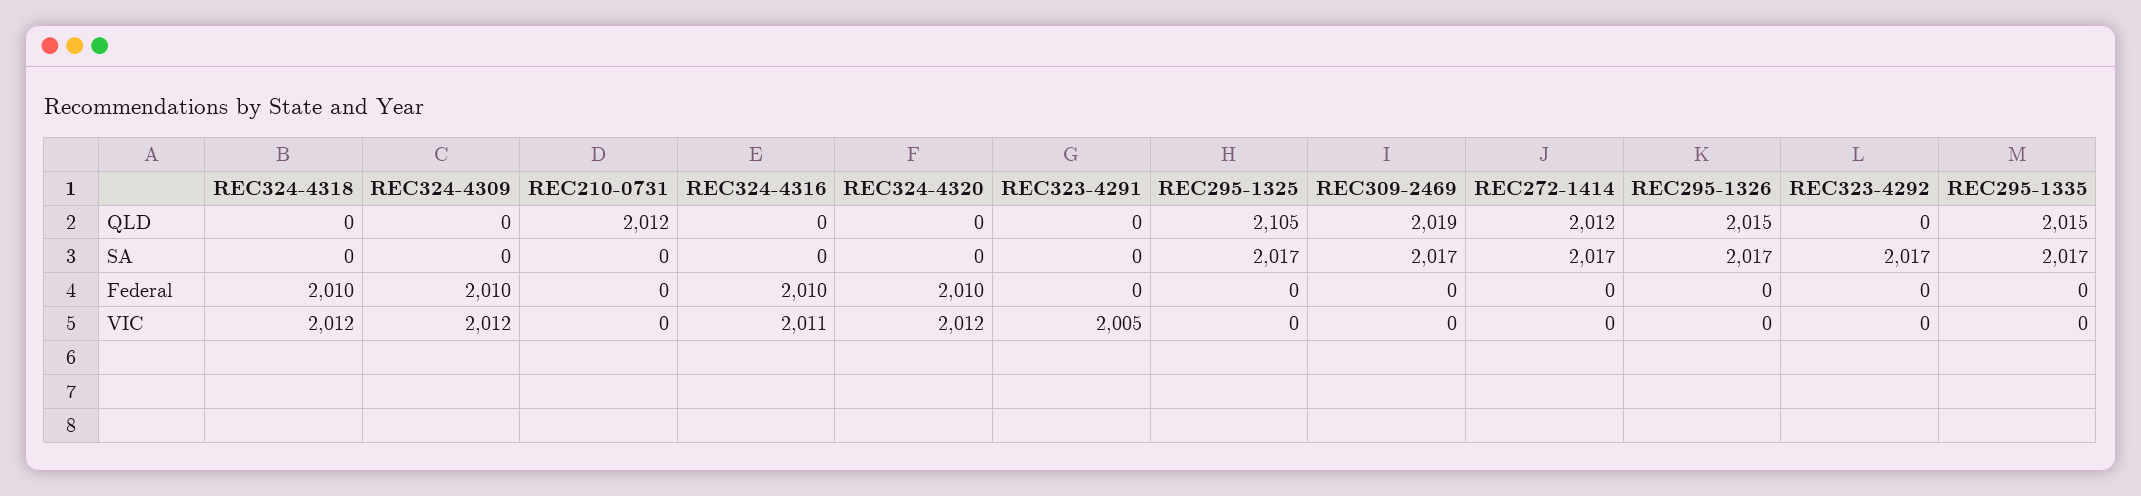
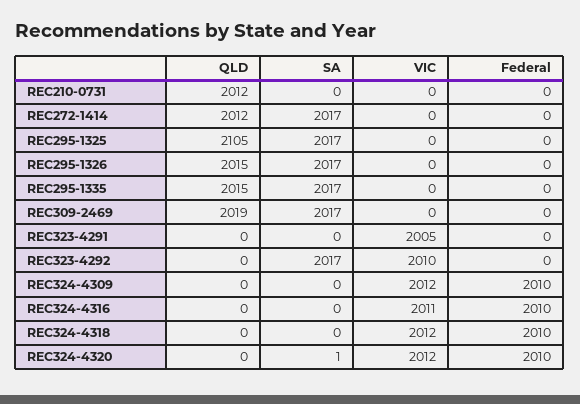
REC324-4320, SA: 0 -> 1
REC323-4292, VIC: 0 -> 2010

